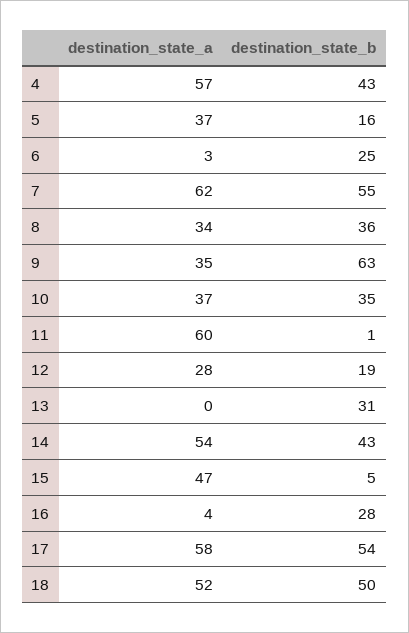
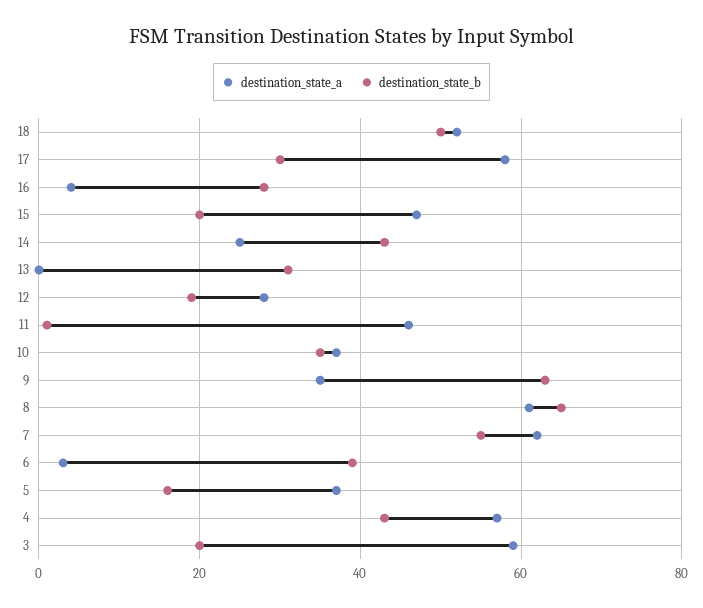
destination_state_b, 6: 25 -> 40
destination_state_a, 8: 34 -> 60
destination_state_b, 8: 36 -> 65
destination_state_a, 11: 60 -> 45
destination_state_a, 14: 54 -> 25
destination_state_b, 15: 5 -> 20
destination_state_b, 17: 54 -> 30
destination_state_a, 3: none -> 60
destination_state_b, 3: none -> 20

